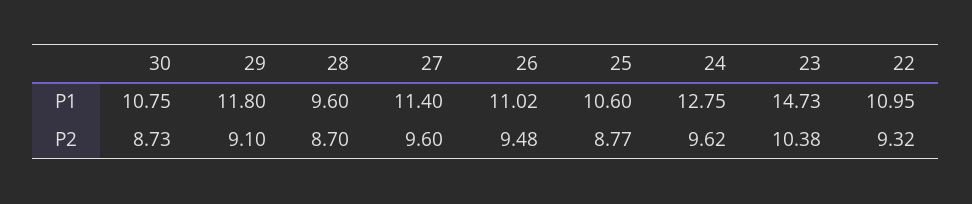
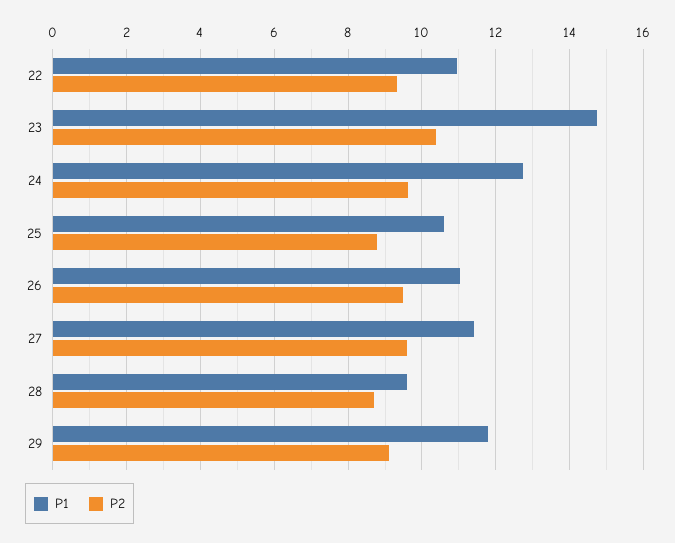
P1, 30: 10.75 -> none
P2, 30: 8.73 -> none

